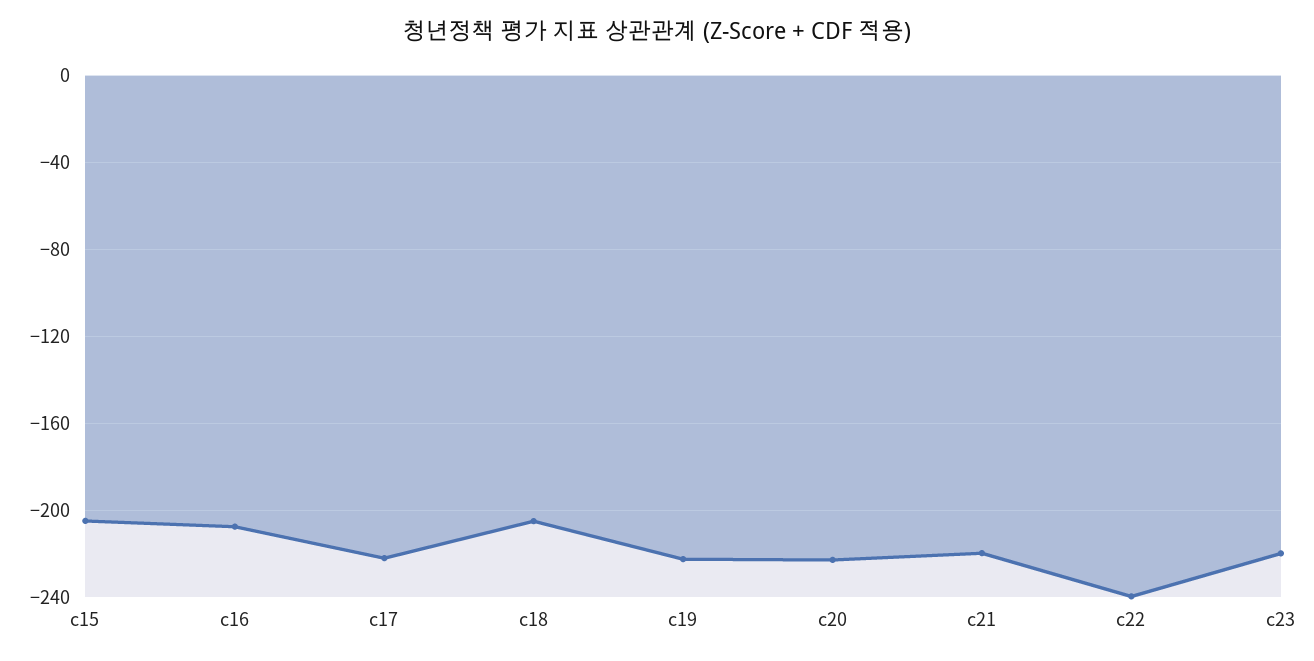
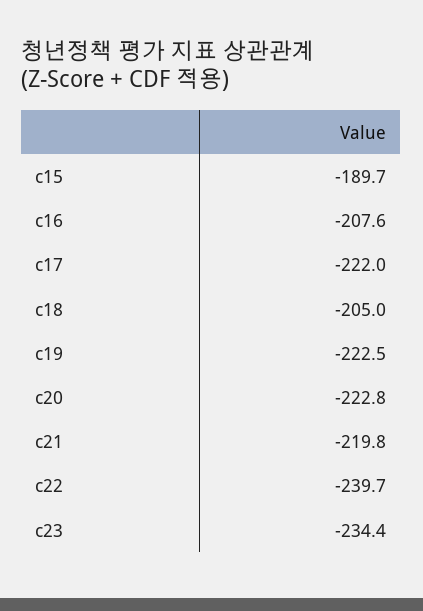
c15: -205 -> -189.7
c23: -220 -> -234.4

